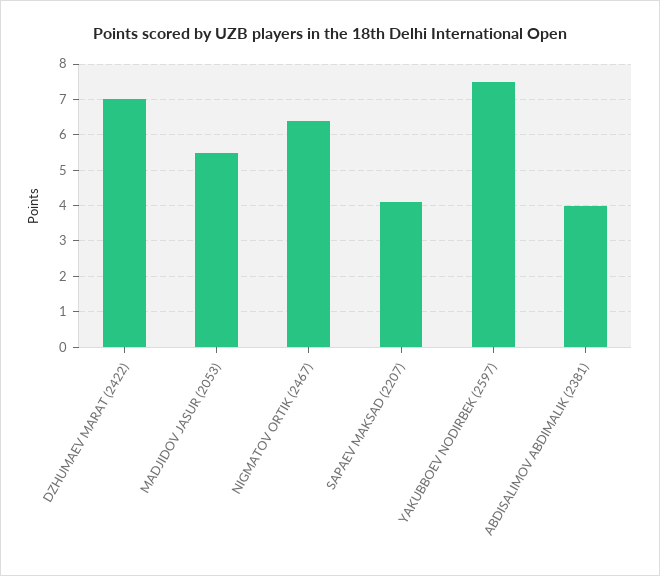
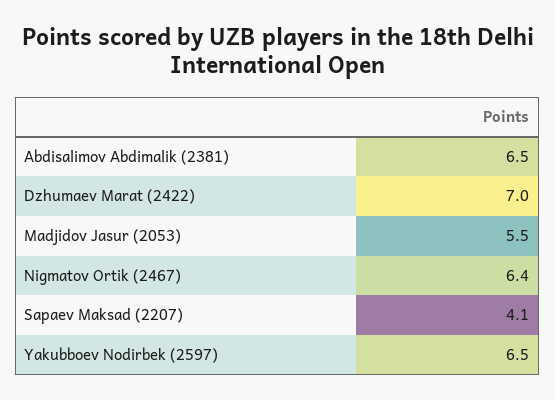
YAKUBBOEV NODIRBEK (2597): 7.5 -> 6.5
ABDISALIMOV ABDIMALIK (2381): 4 -> 6.5

